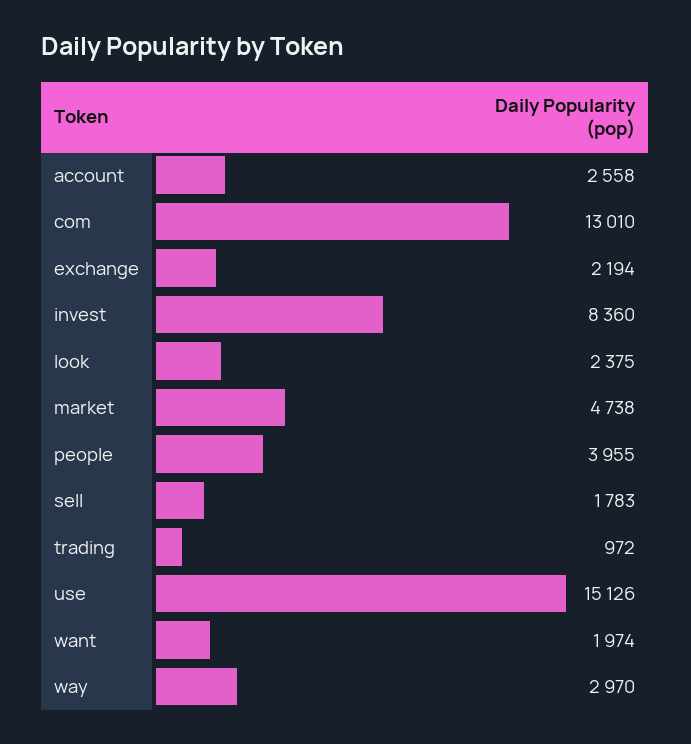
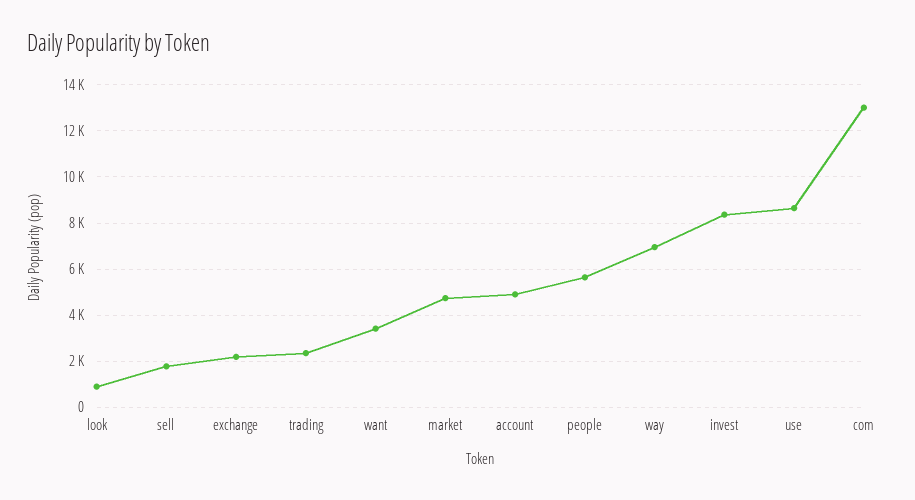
account: 2558 -> 5000
look: 2375 -> 1000
people: 3955 -> 5500
trading: 972 -> 2500
use: 15126 -> 8500
want: 1974 -> 3500
way: 2970 -> 7000

